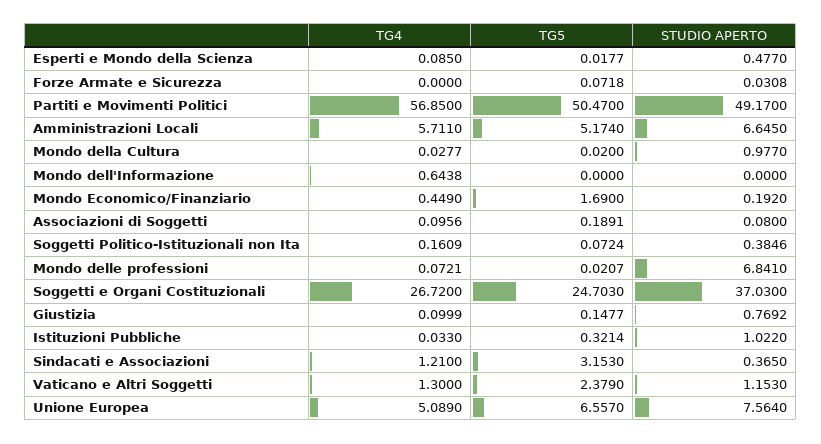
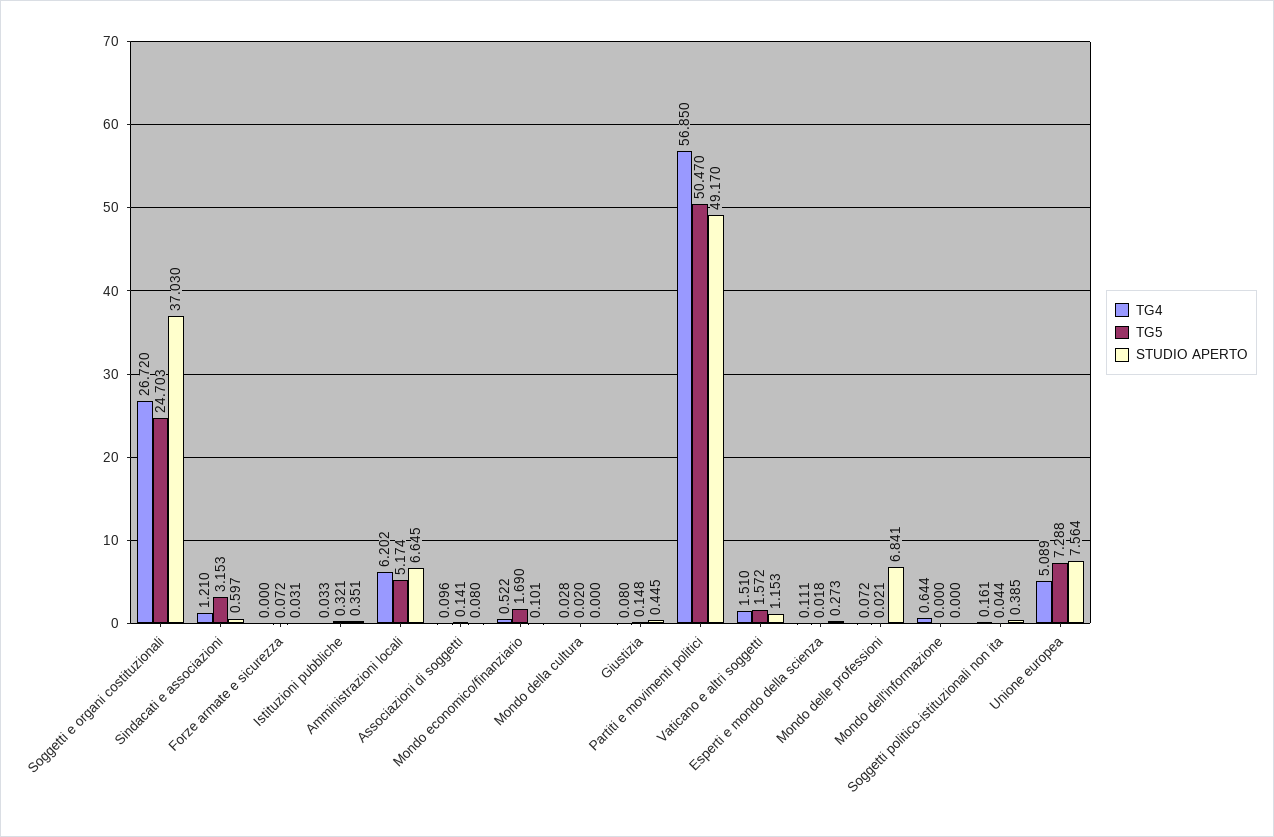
TG4, Esperti e Mondo della Scienza: 0.085 -> 0.111
STUDIO APERTO, Esperti e Mondo della Scienza: 0.477 -> 0.273
TG4, Amministrazioni Locali: 5.711 -> 6.202
STUDIO APERTO, Mondo della Cultura: 0.977 -> 0
TG4, Mondo Economico/Finanziario: 0.449 -> 0.522
STUDIO APERTO, Mondo Economico/Finanziario: 0.192 -> 0.101
TG5, Associazioni di Soggetti: 0.1891 -> 0.141
TG5, Soggetti Politico-Istituzionali non Ita: 0.0724 -> 0.044
TG4, Giustizia: 0.0999 -> 0.08
STUDIO APERTO, Giustizia: 0.7692 -> 0.445
STUDIO APERTO, Istituzioni Pubbliche: 1.022 -> 0.351
STUDIO APERTO, Sindacati e Associazioni: 0.365 -> 0.597
TG4, Vaticano e Altri Soggetti: 1.3 -> 1.51
TG5, Vaticano e Altri Soggetti: 2.379 -> 1.572
TG5, Unione Europea: 6.557 -> 7.288

